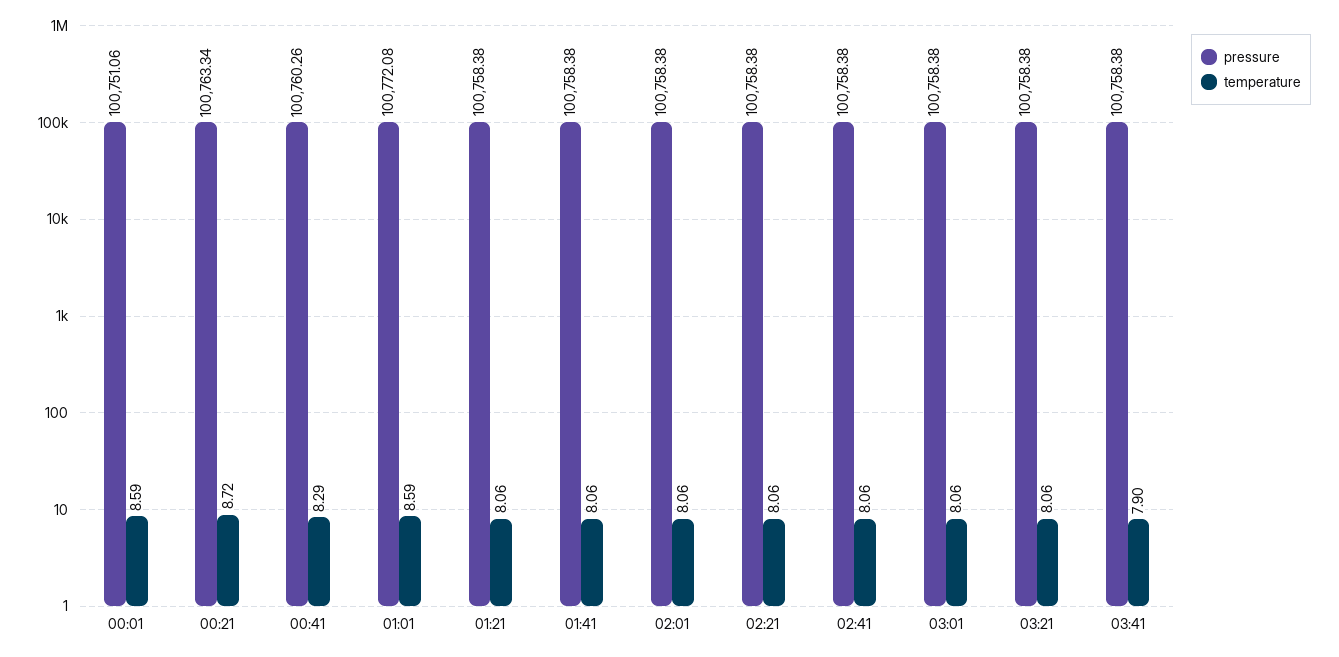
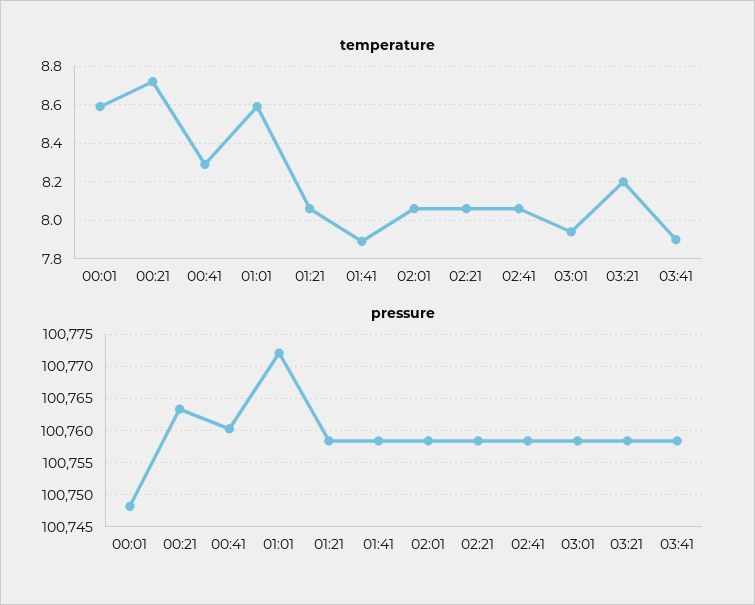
pressure, 00:01: 100751.06 -> 100748
temperature, 01:41: 8.06 -> 7.9
temperature, 03:01: 8.06 -> 7.95
temperature, 03:21: 8.06 -> 8.2

